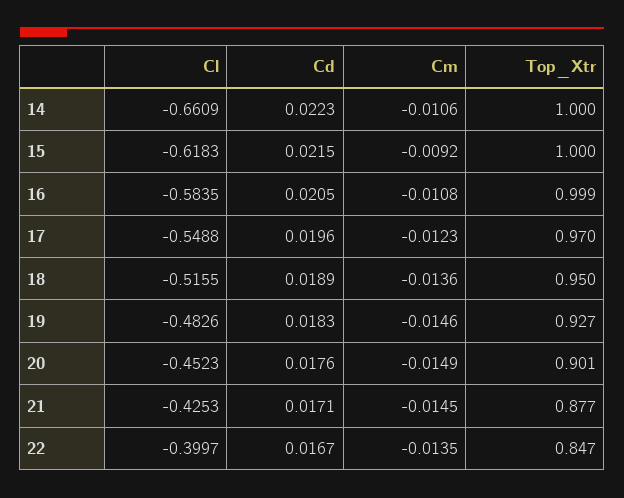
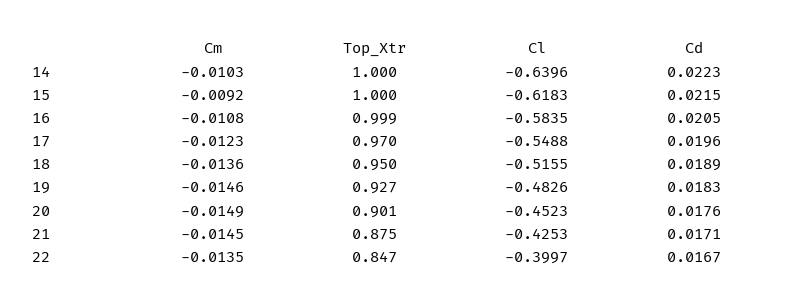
Cl, 14: -0.6609 -> -0.6396
Cm, 14: -0.0106 -> -0.0103
Top_Xtr, 21: 0.877 -> 0.875

